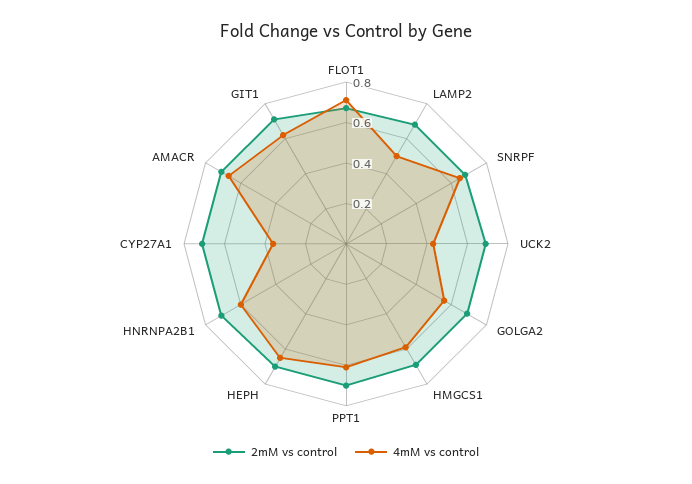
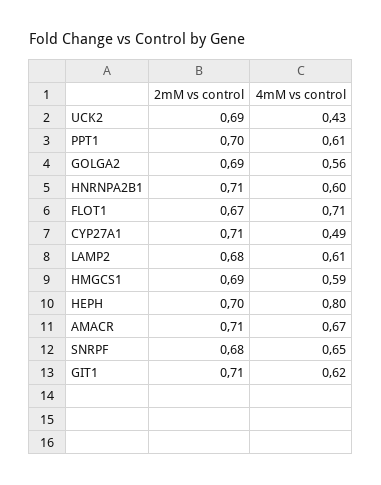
4mM vs control, LAMP2: 0.5 -> 0.61
4mM vs control, HEPH: 0.65 -> 0.8
4mM vs control, CYP27A1: 0.35 -> 0.49

